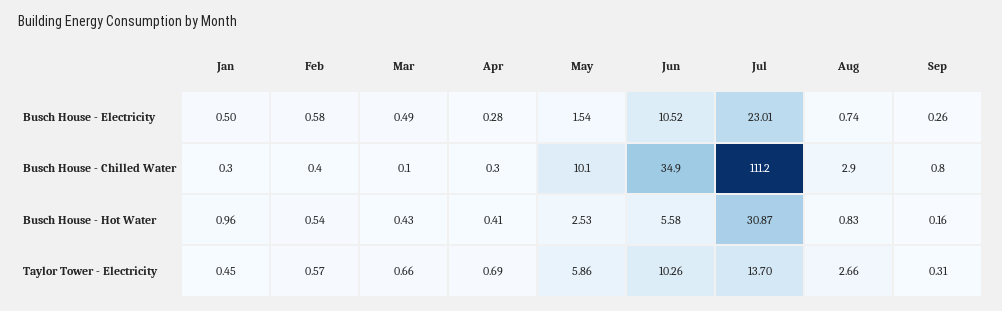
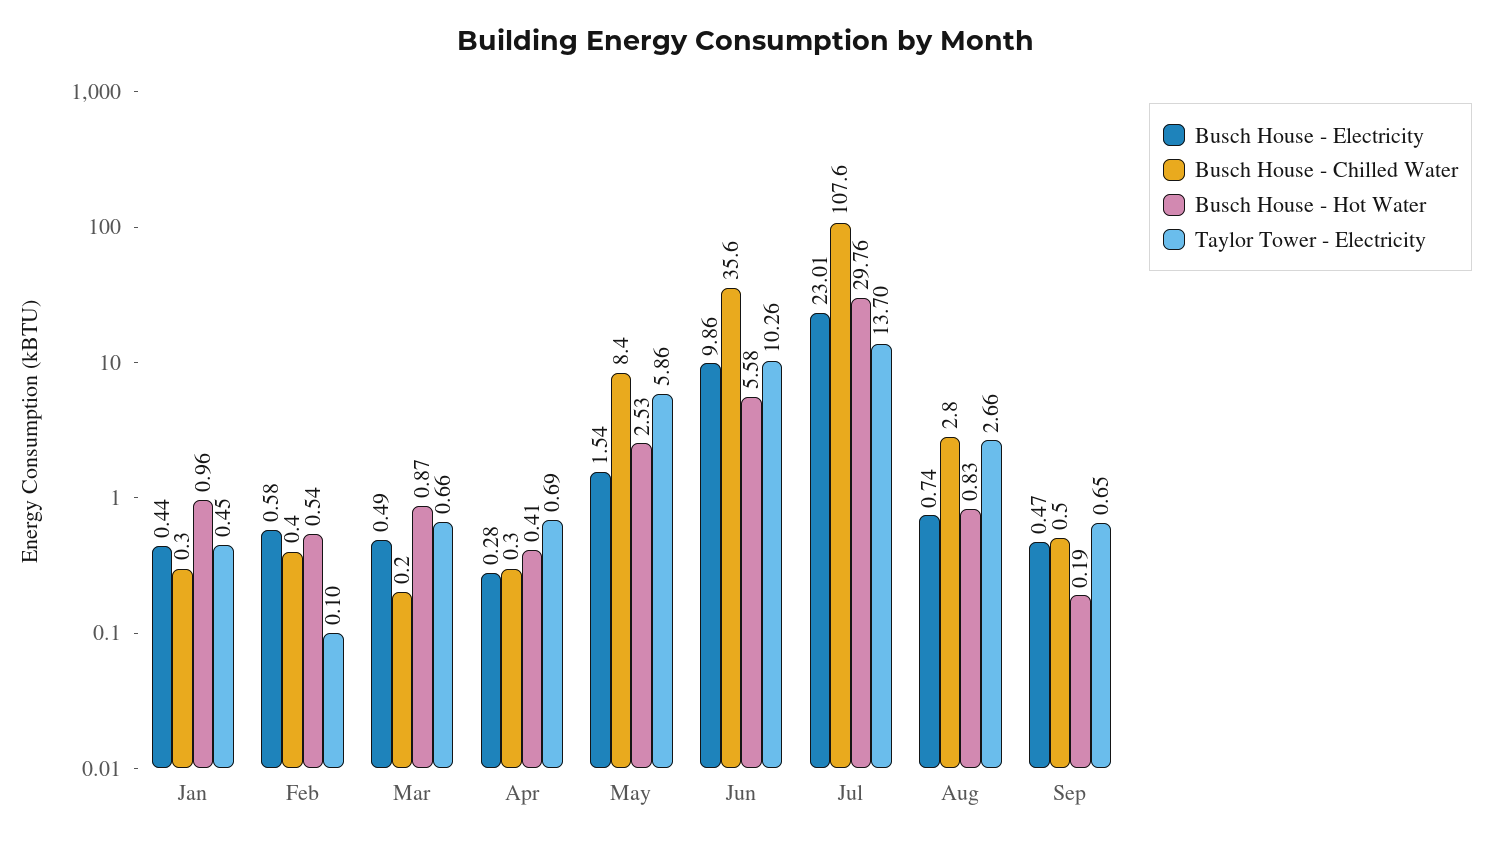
Busch House - Electricity, Jan: 0.5 -> 0.44
Busch House - Electricity, Jun: 10.52 -> 9.86
Busch House - Electricity, Sep: 0.26 -> 0.47
Busch House - Chilled Water, Mar: 0.1 -> 0.2
Busch House - Chilled Water, May: 10.1 -> 8.4
Busch House - Chilled Water, Jun: 34.9 -> 35.6
Busch House - Chilled Water, Jul: 111.2 -> 107.6
Busch House - Chilled Water, Aug: 2.9 -> 2.8
Busch House - Chilled Water, Sep: 0.8 -> 0.5
Busch House - Hot Water, Mar: 0.43 -> 0.87
Busch House - Hot Water, Jul: 30.87 -> 29.76
Busch House - Hot Water, Sep: 0.16 -> 0.19
Taylor Tower - Electricity, Feb: 0.57 -> 0.1
Taylor Tower - Electricity, Sep: 0.31 -> 0.65

